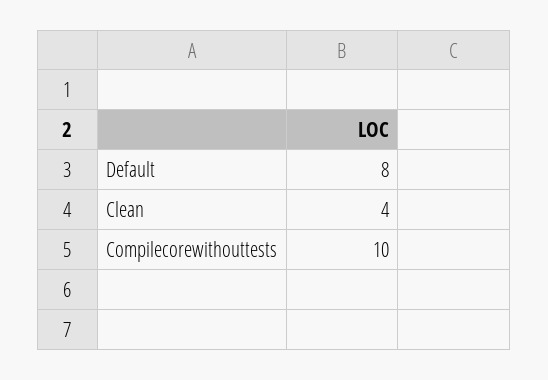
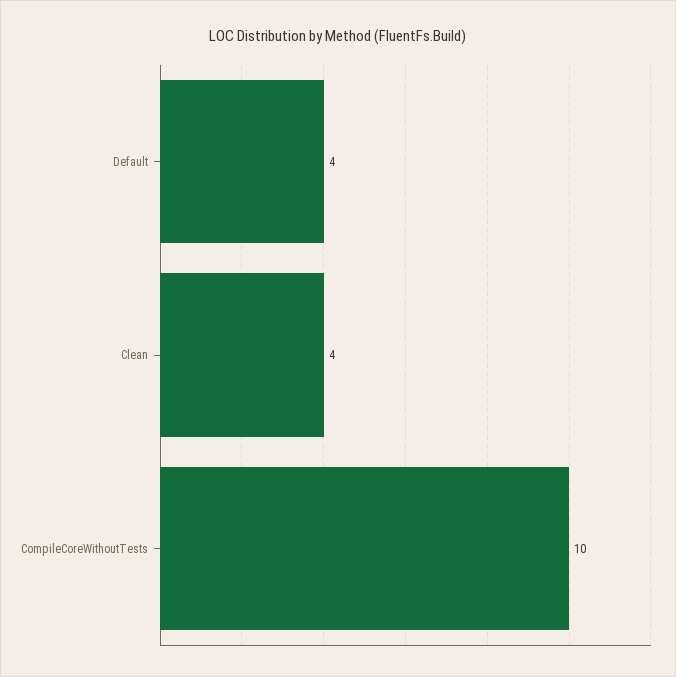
Default: 8 -> 4

